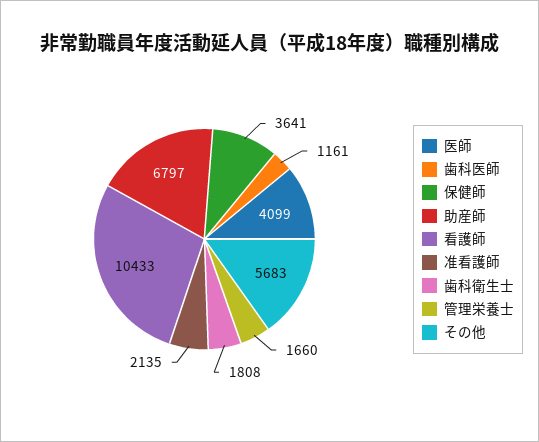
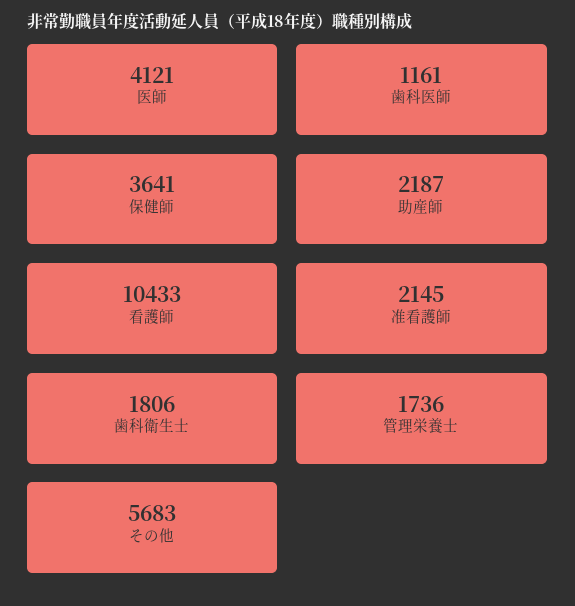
医師: 4099 -> 4121
助産師: 6797 -> 2187
准看護師: 2135 -> 2145
歯科衛生士: 1808 -> 1806
管理栄養士: 1660 -> 1736

